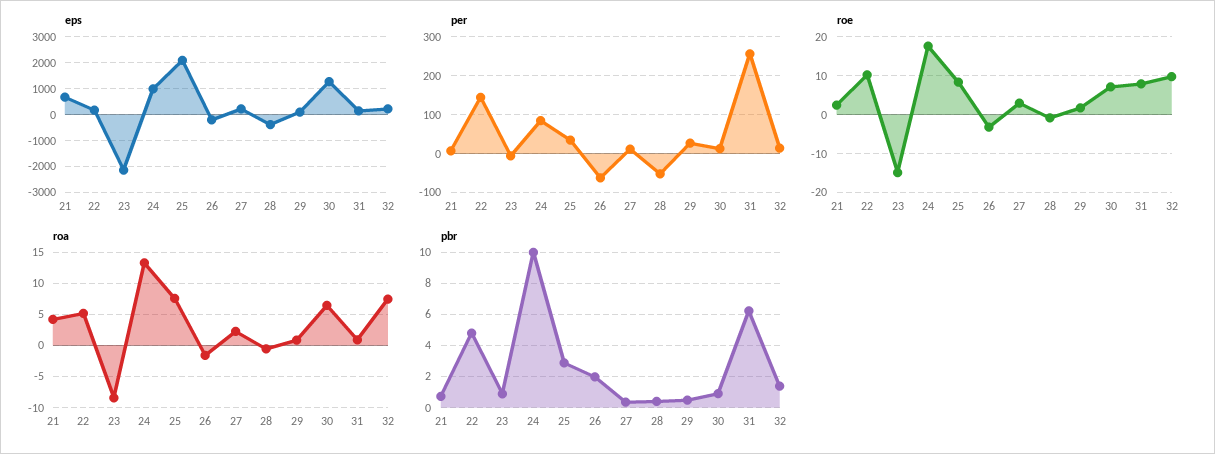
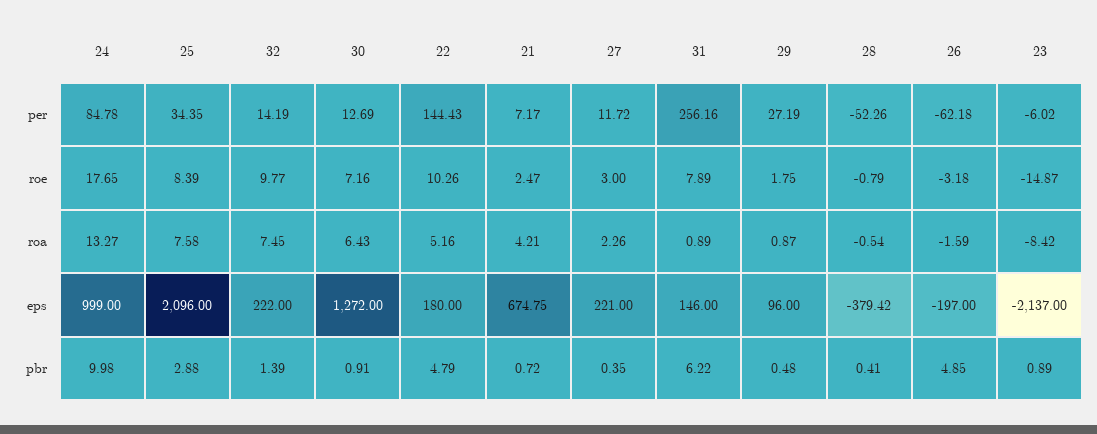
pbr, 26: 2 -> 4.85

